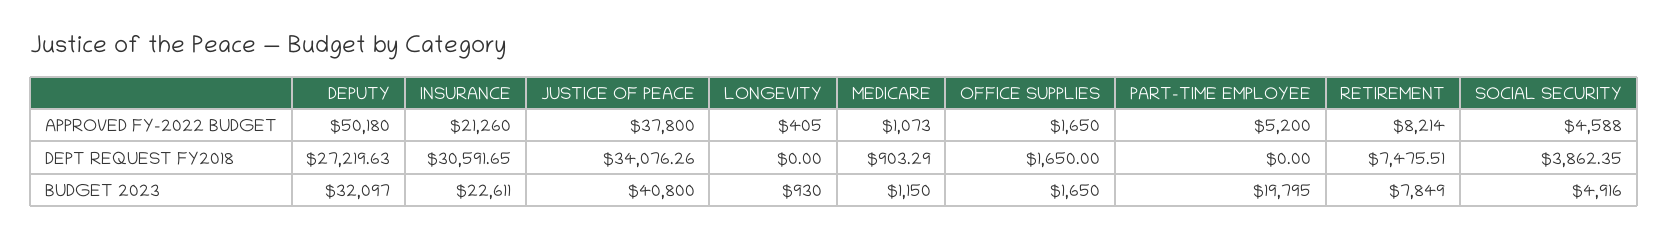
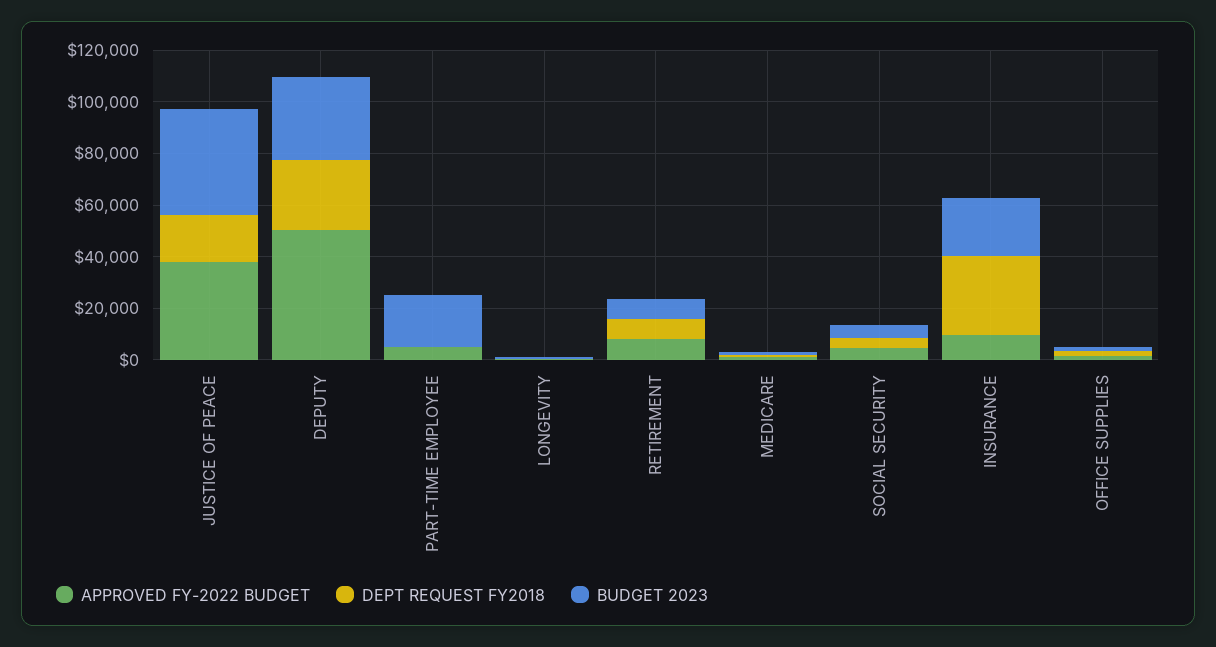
APPROVED FY-2022 BUDGET, INSURANCE: 21260 -> 10000
DEPT REQUEST FY2018, JUSTICE OF PEACE: 34076.26 -> 20000

